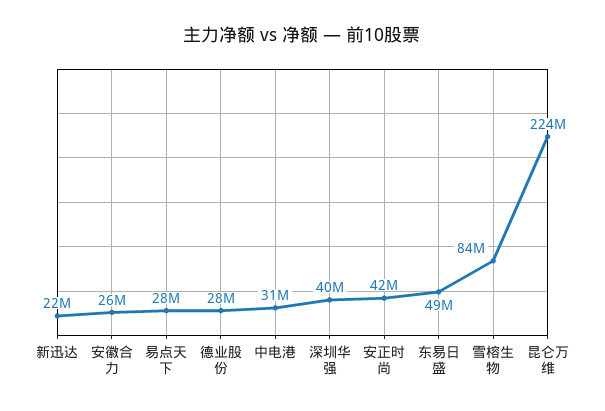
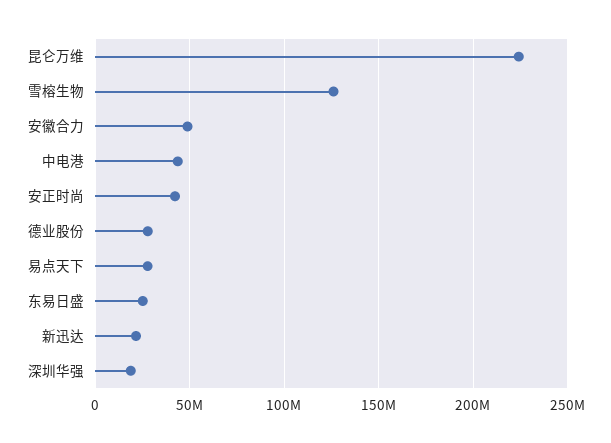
安徽合力: 26000000 -> 50000000
中电港: 31000000 -> 45000000
深圳华强: 40000000 -> 20000000
东易日盛: 49000000 -> 25000000
雪榕生物: 84000000 -> 125000000

